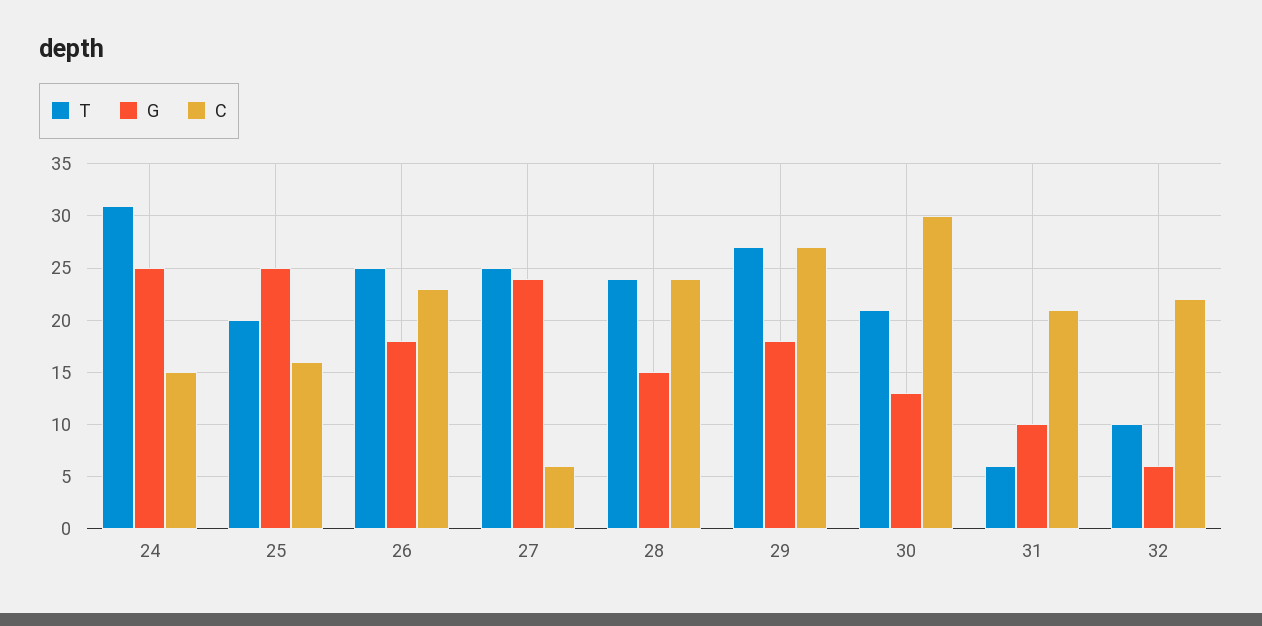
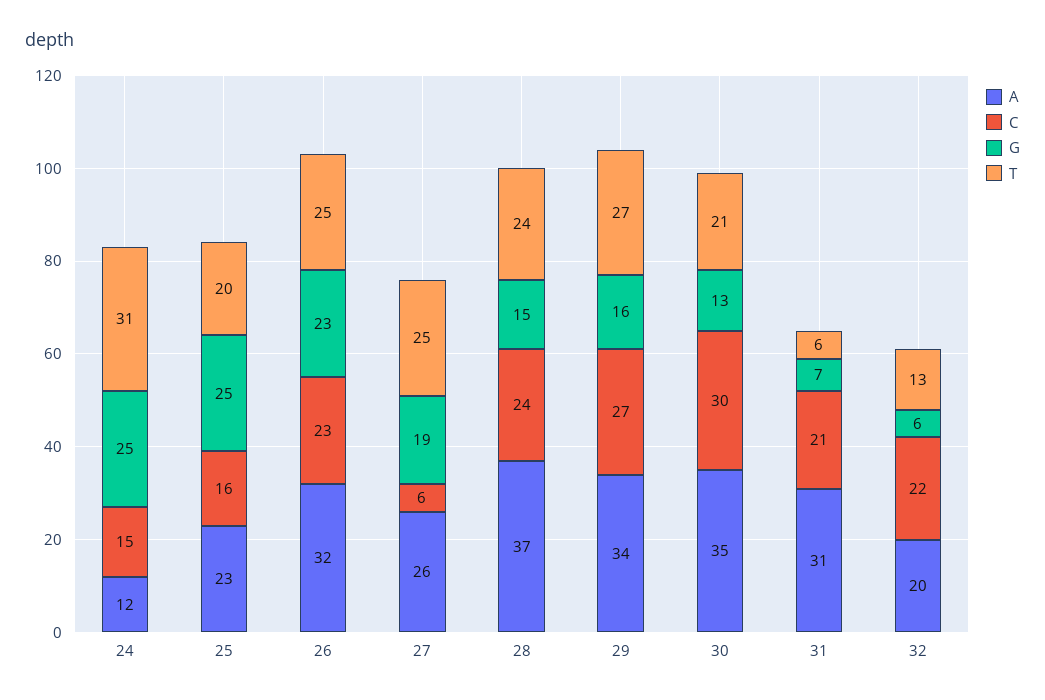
G, 26: 18 -> 23
G, 27: 24 -> 19
G, 29: 18 -> 16
G, 31: 10 -> 7
T, 32: 10 -> 13
A, 24: none -> 12
A, 25: none -> 23
A, 26: none -> 32
A, 27: none -> 26
A, 28: none -> 37
A, 29: none -> 34
A, 30: none -> 35
A, 31: none -> 31
A, 32: none -> 20

